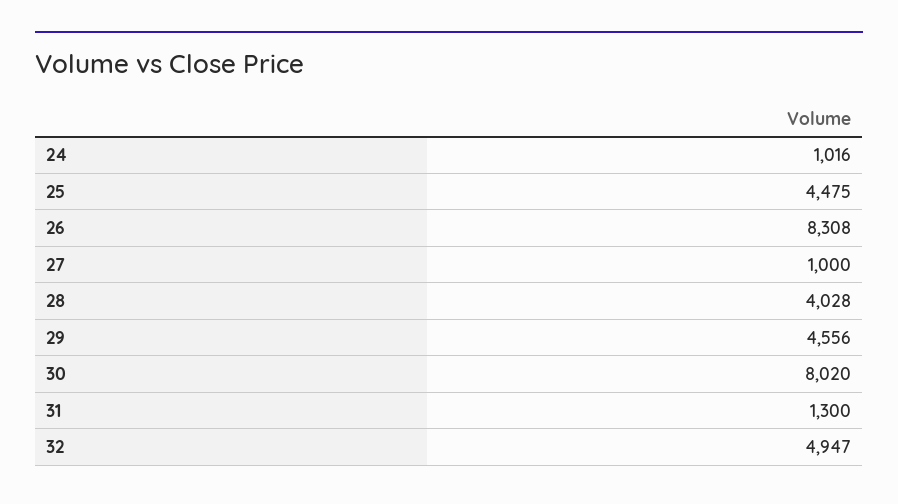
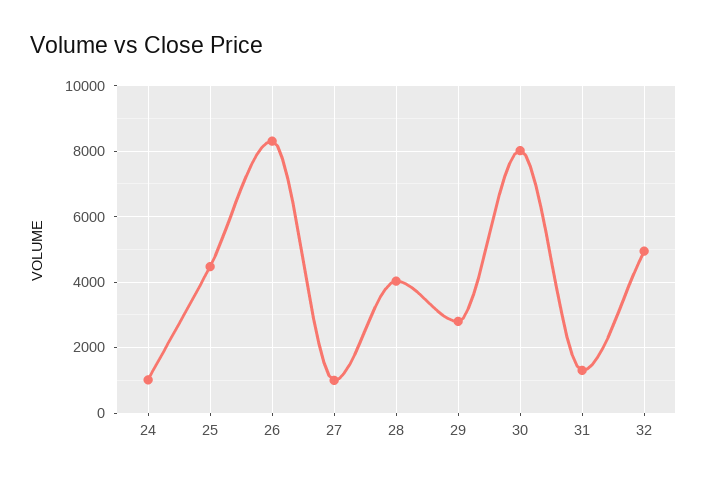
29: 4556 -> 2800

